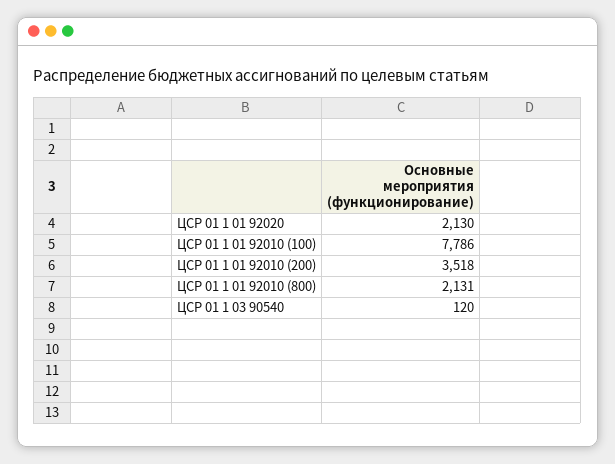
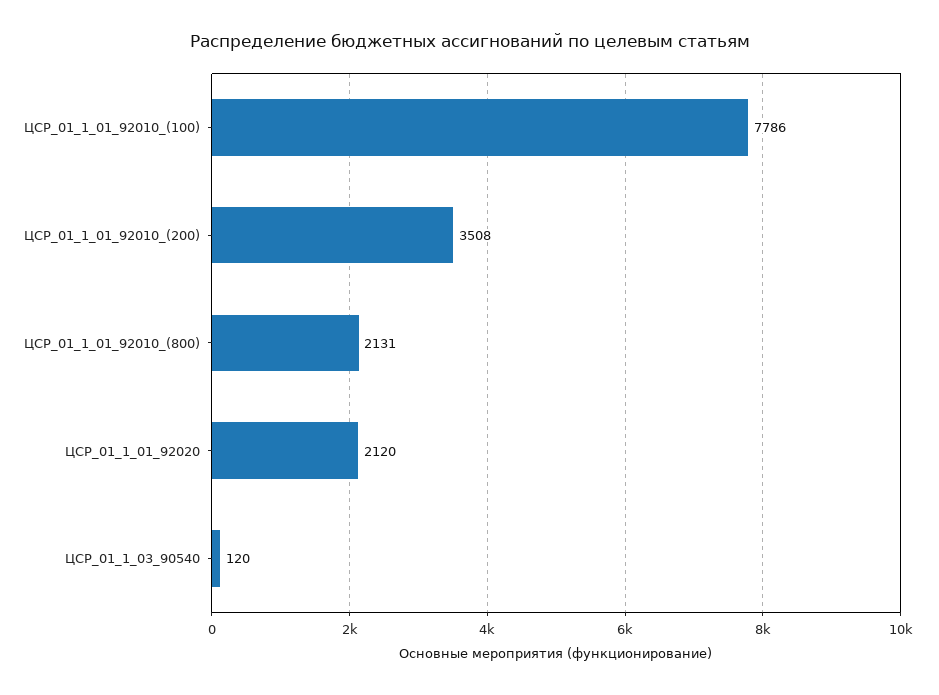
ЦСР 01 1 01 92020: 2130 -> 2120
ЦСР 01 1 01 92010 (200): 3518 -> 3508

